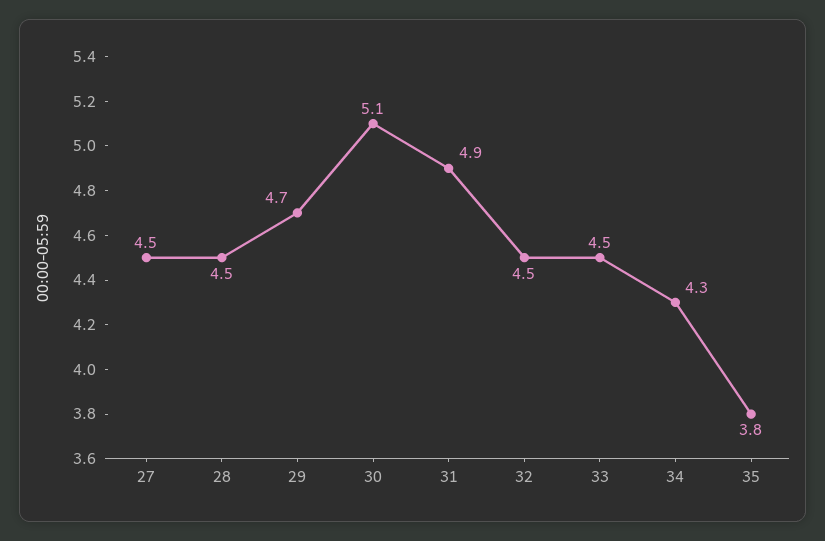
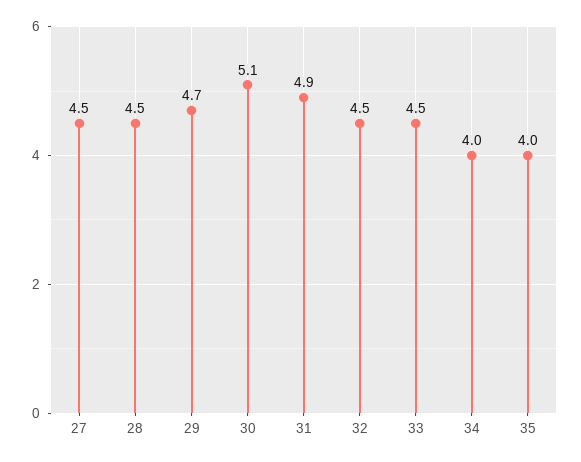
34: 4.3 -> 4
35: 3.8 -> 4

